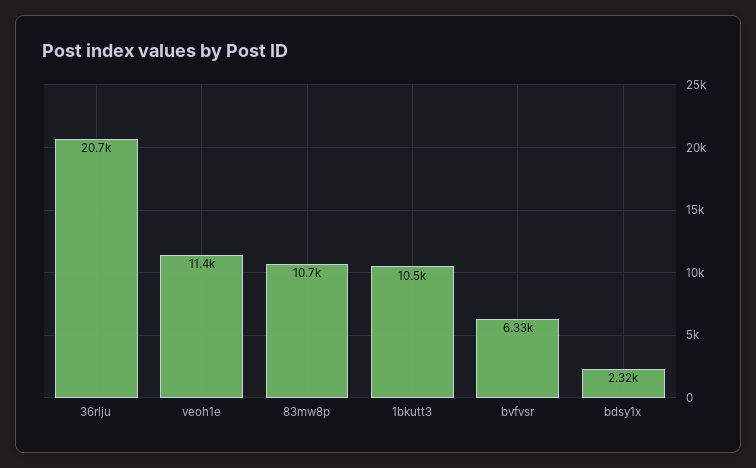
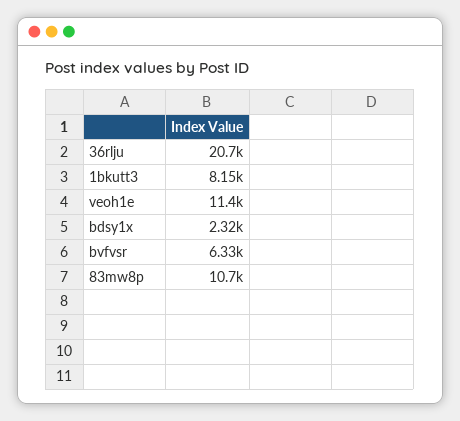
1bkutt3: 10500 -> 8150

